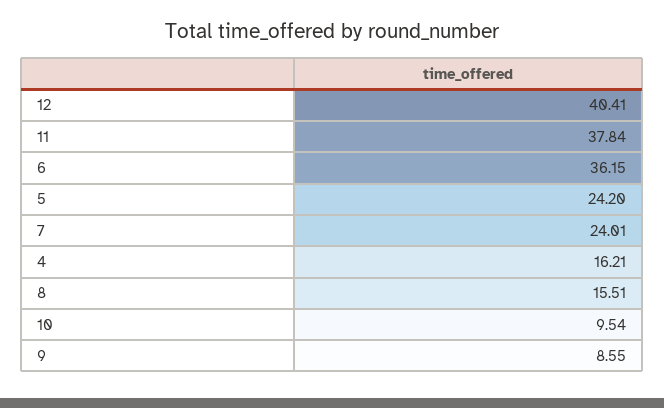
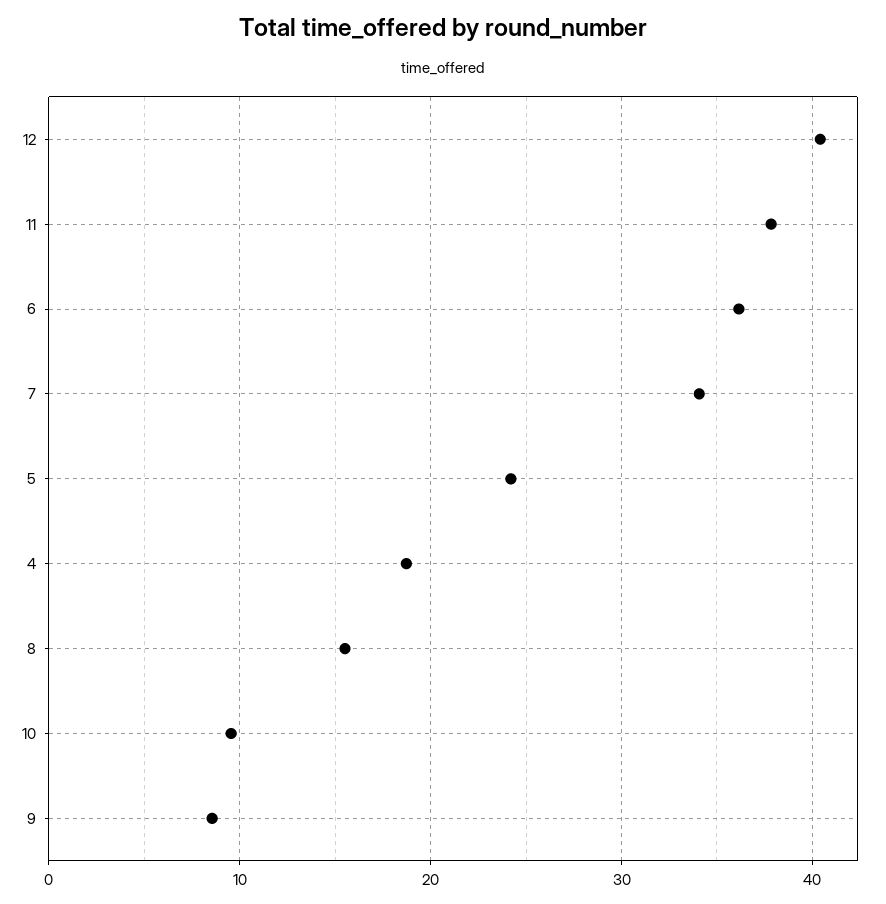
7: 24.01 -> 34
4: 16.21 -> 19

